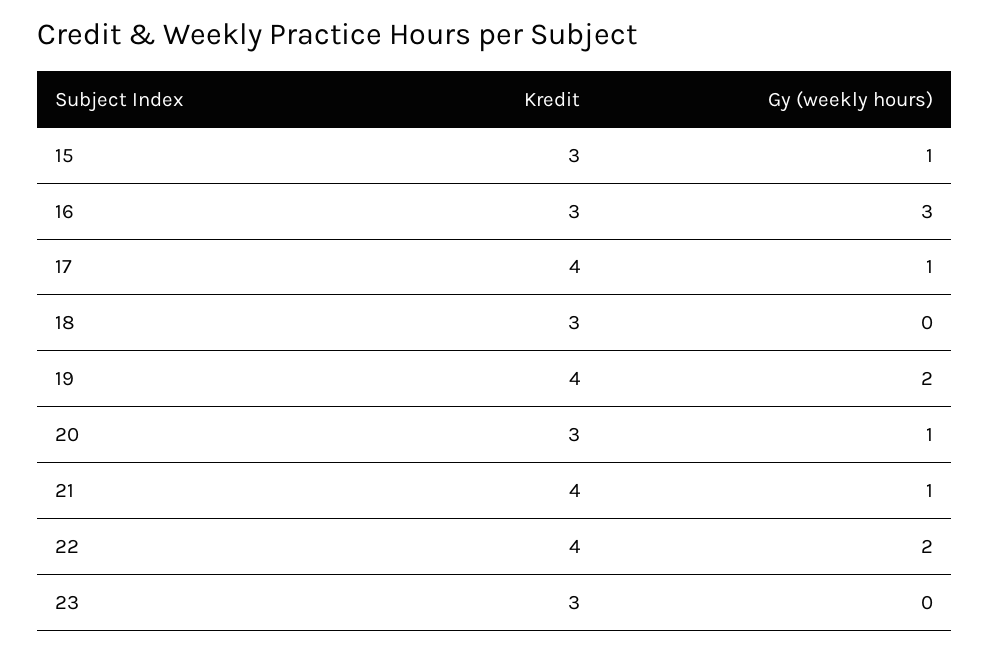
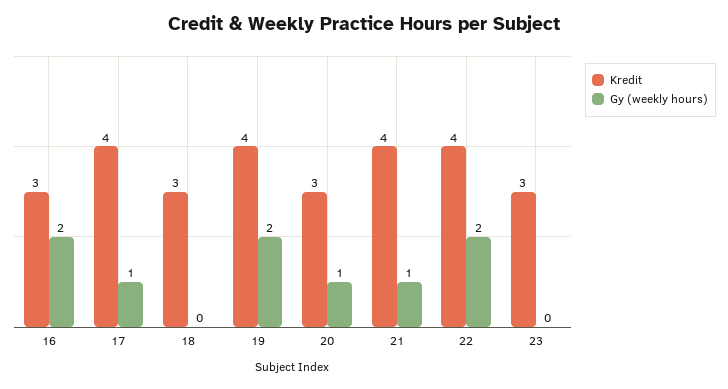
Kredit, 15: 3 -> none
Gy (weekly hours), 15: 1 -> none
Gy (weekly hours), 16: 3 -> 2

